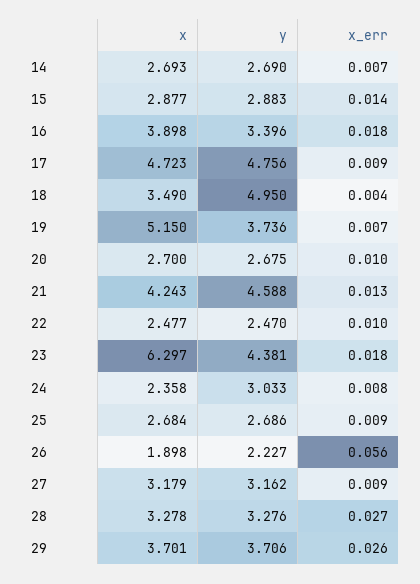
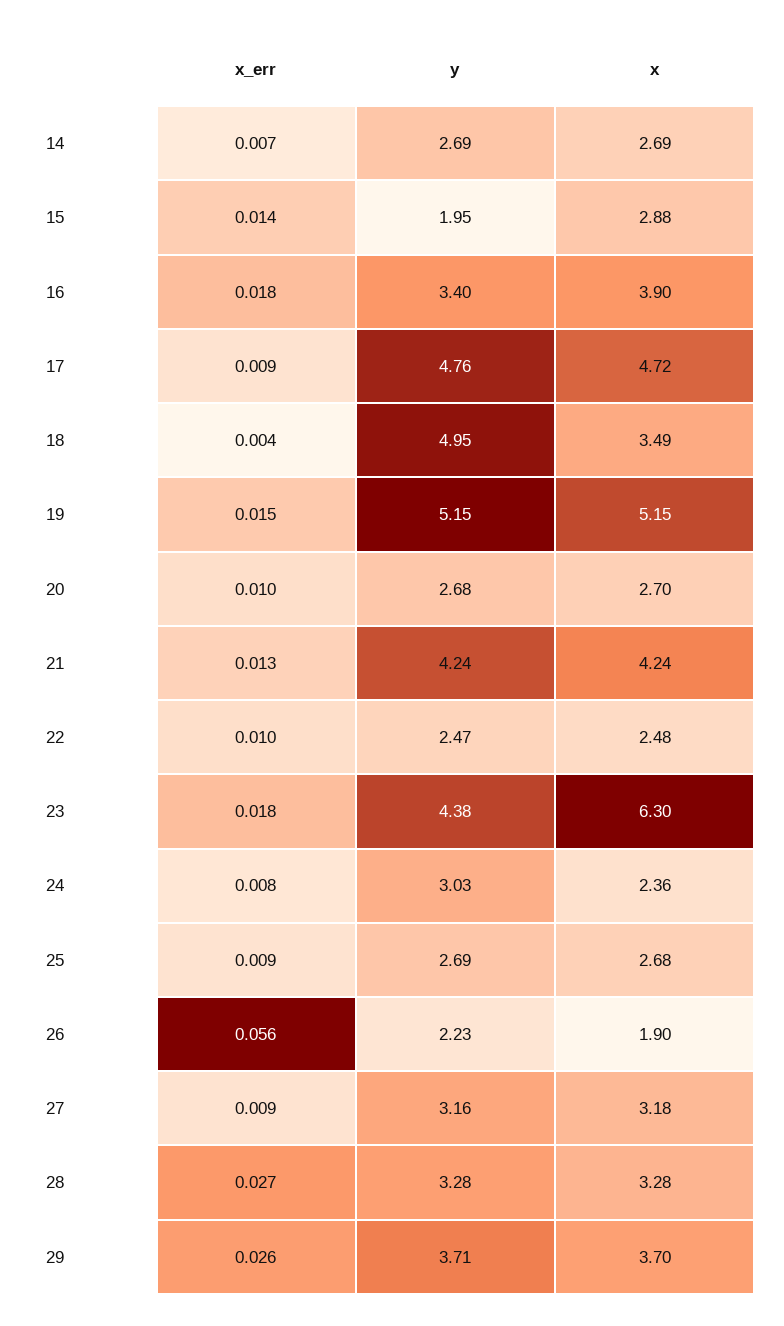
y, 15: 2.883 -> 1.95
y, 19: 3.736 -> 5.15
x_err, 19: 0.007 -> 0.015
y, 21: 4.588 -> 4.24

